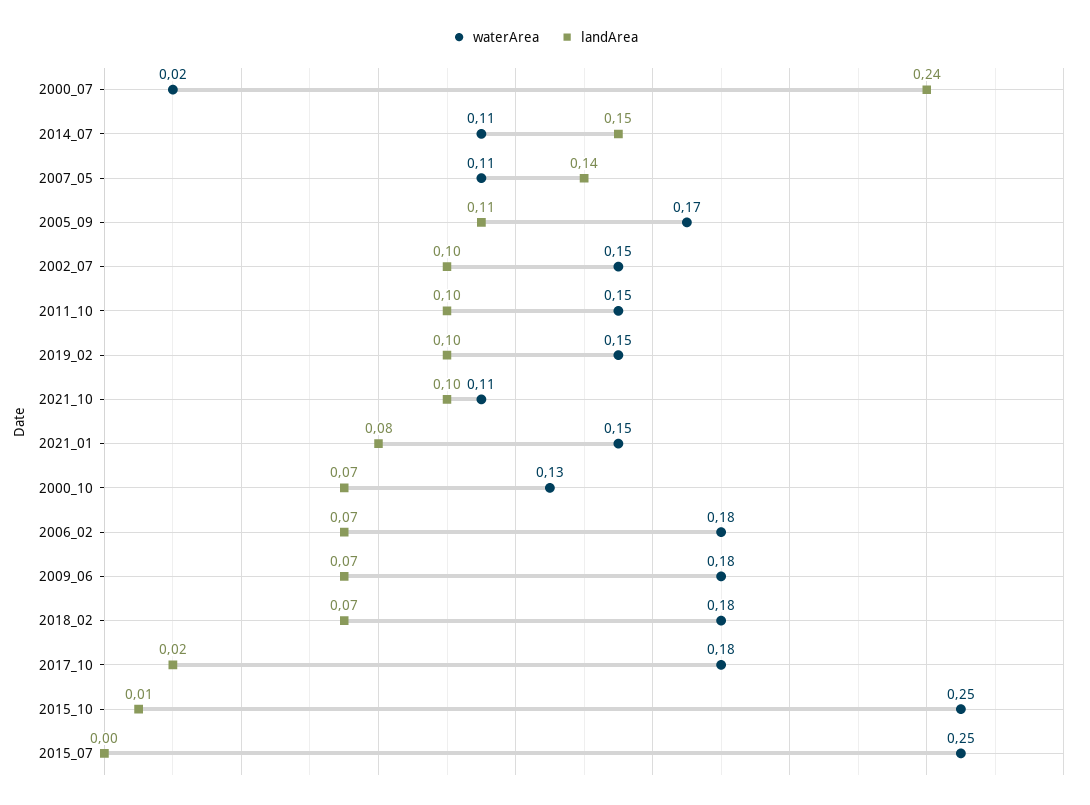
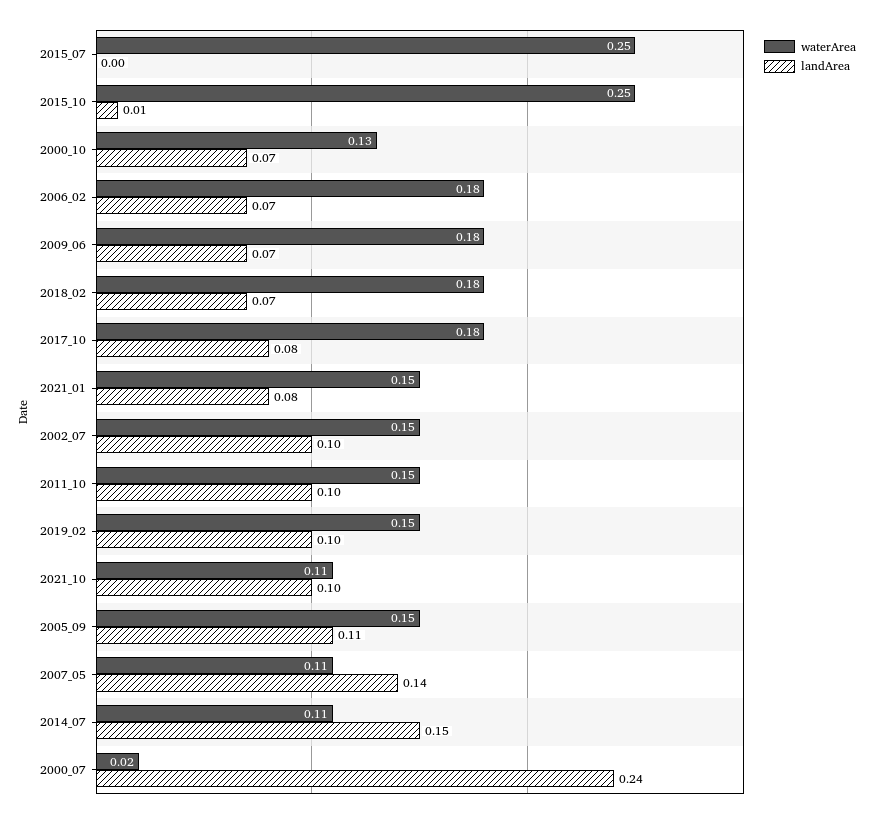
waterArea, 2005_09: 0.17 -> 0.15
landArea, 2017_10: 0.02 -> 0.08

